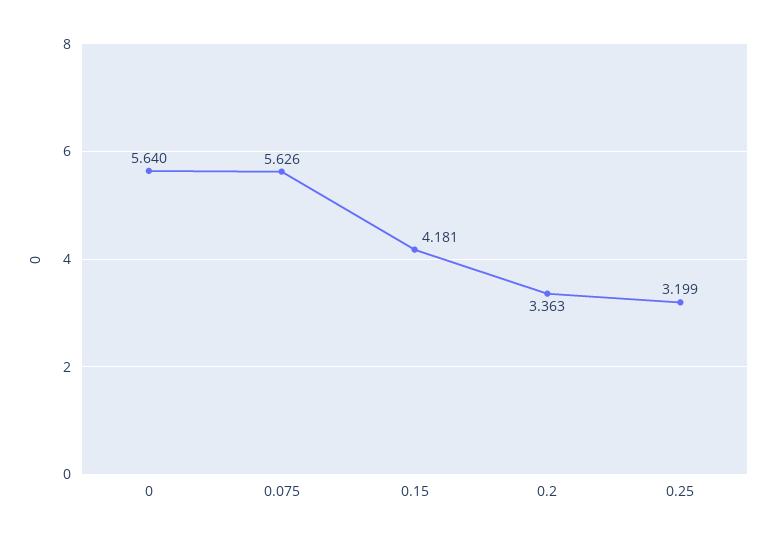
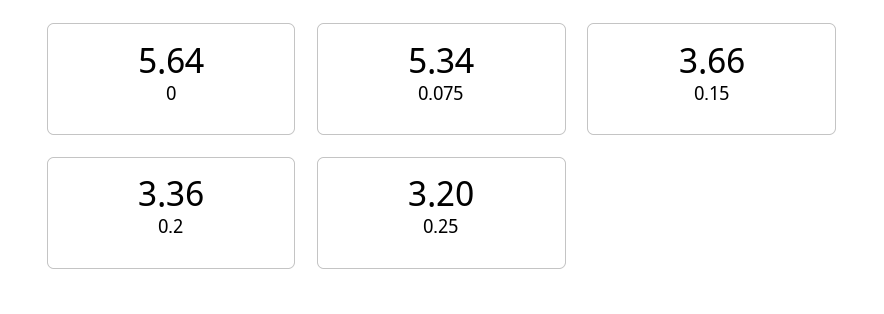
0.075: 5.626 -> 5.34
0.15: 4.181 -> 3.66

